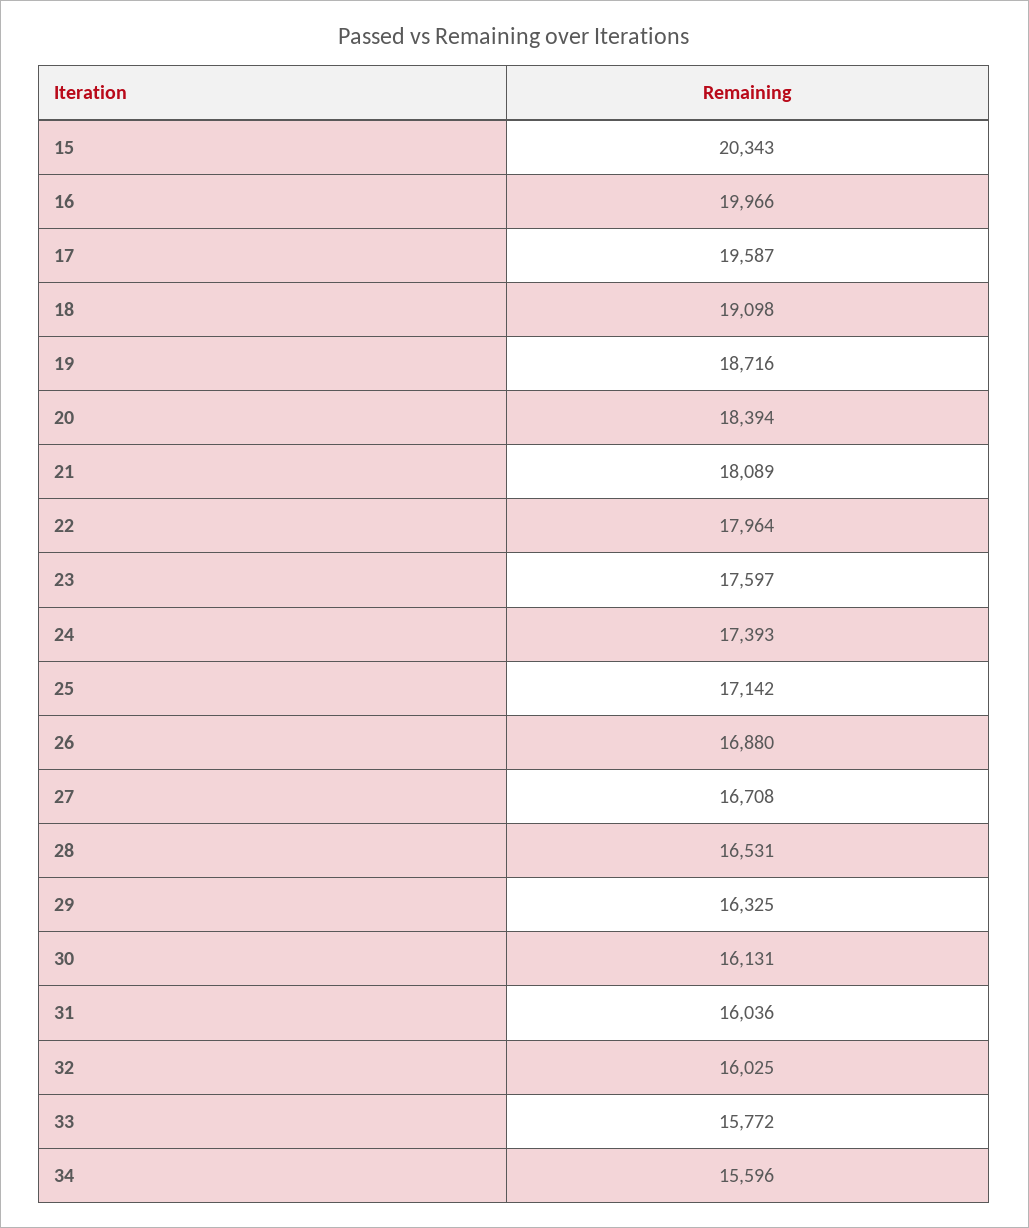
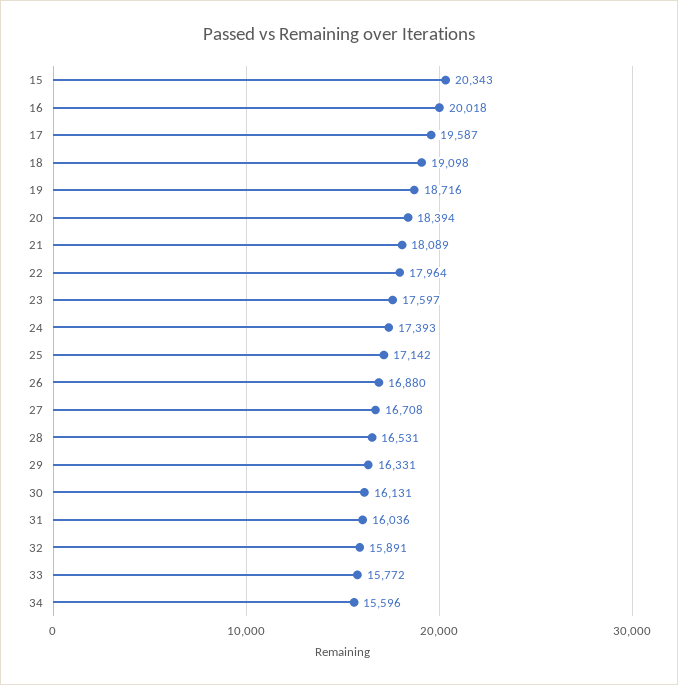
16: 19966 -> 20018
29: 16325 -> 16331
32: 16025 -> 15891

